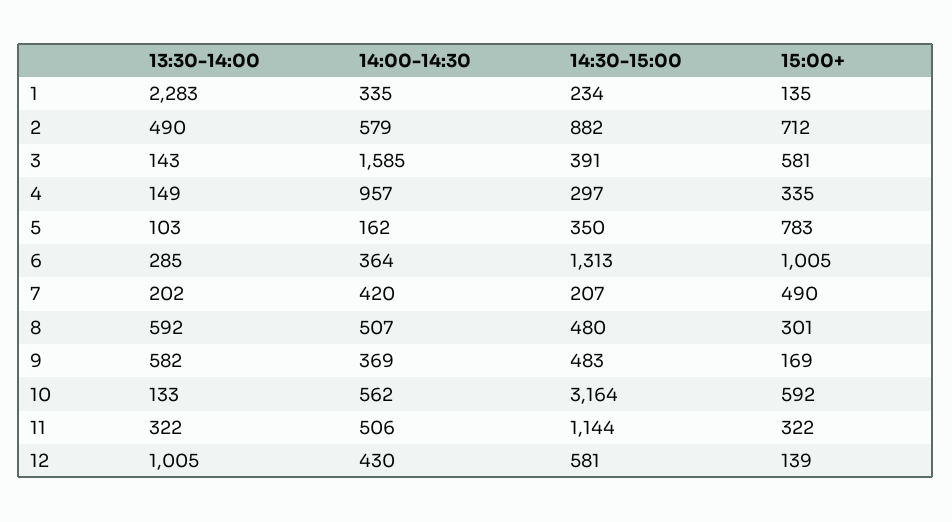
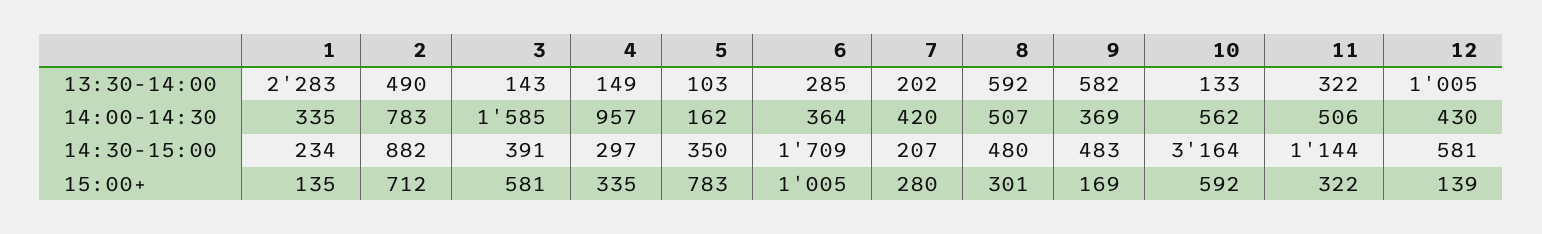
14:00-14:30, 2: 579 -> 783
14:30-15:00, 6: 1313 -> 1709
15:00+, 7: 490 -> 280

